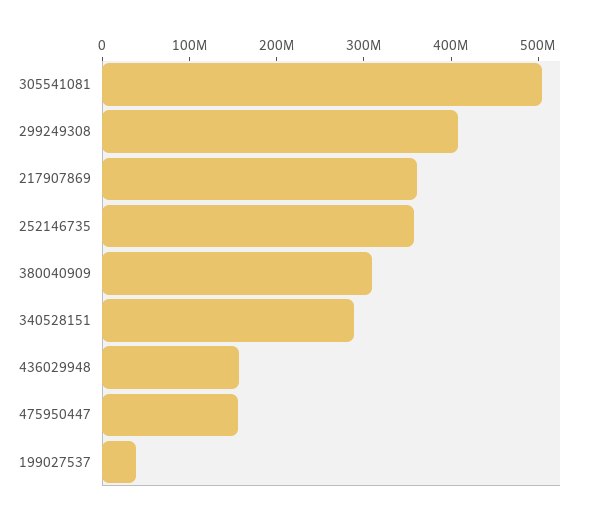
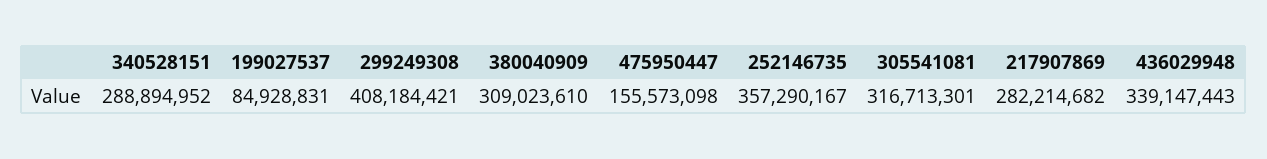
305541081: 500000000 -> 316713301
217907869: 360000000 -> 282214682
436029948: 160000000 -> 339147443
199027537: 40000000 -> 84928831

